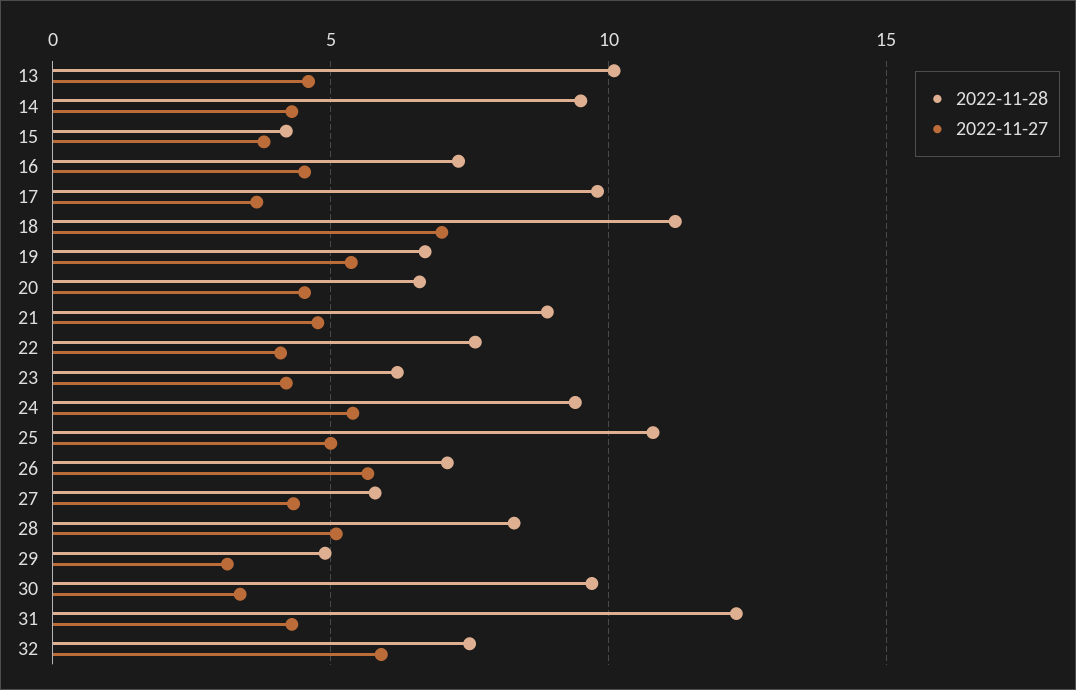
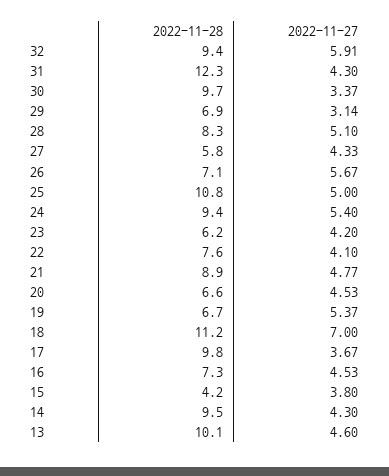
2022-11-28, 29: 5 -> 6.9
2022-11-28, 32: 7.5 -> 9.4

